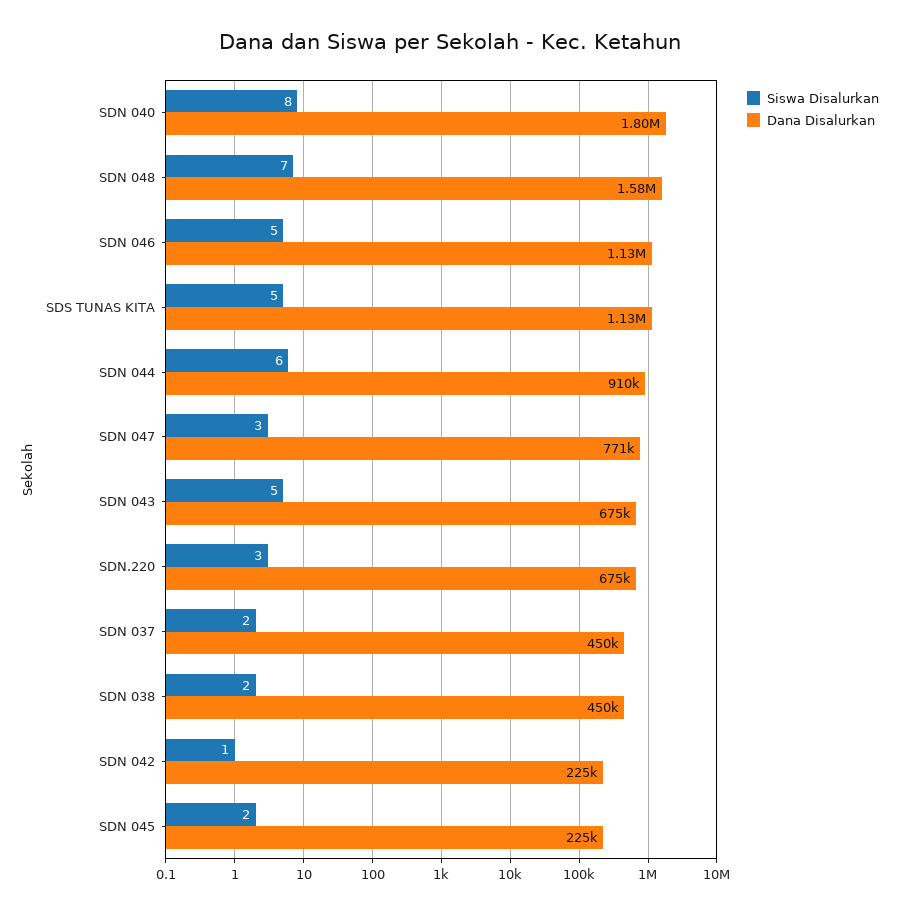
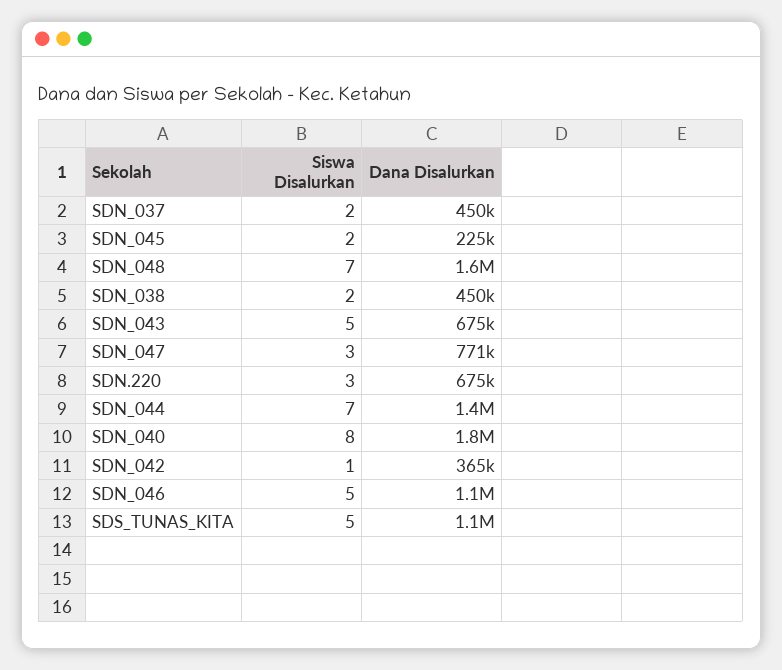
Siswa Disalurkan, SDN 044: 6 -> 7
Dana Disalurkan, SDN 044: 910000 -> 1400000
Dana Disalurkan, SDN 042: 225000 -> 365000

